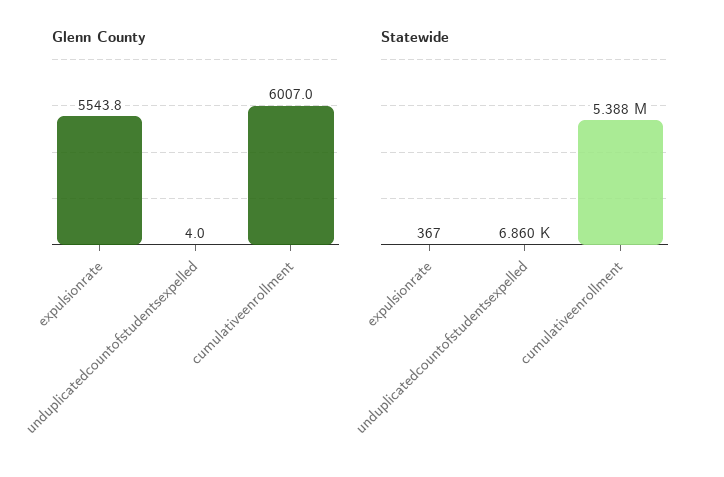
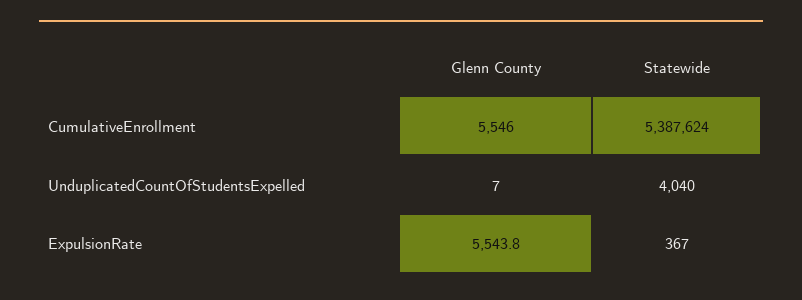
Glenn County, unduplicatedcountofstudentsexpelled: 4 -> 7
Glenn County, cumulativeenrollment: 6007 -> 5546
Statewide, unduplicatedcountofstudentsexpelled: 6860 -> 4040

